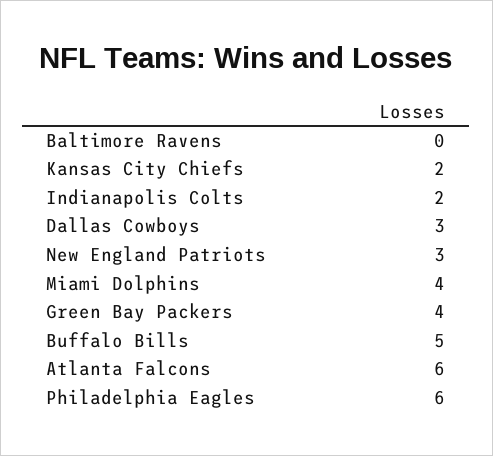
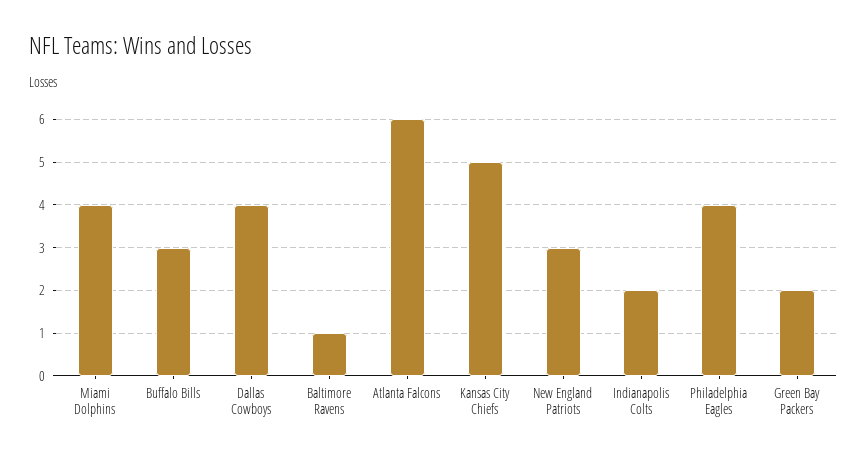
Baltimore Ravens: 0 -> 1
Kansas City Chiefs: 2 -> 5
Dallas Cowboys: 3 -> 4
Green Bay Packers: 4 -> 2
Buffalo Bills: 5 -> 3
Philadelphia Eagles: 6 -> 4

